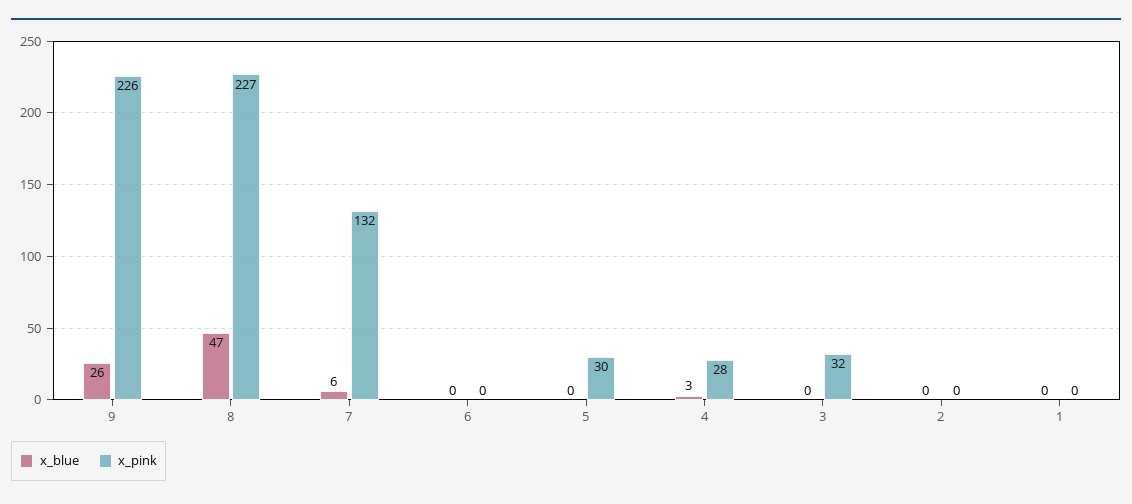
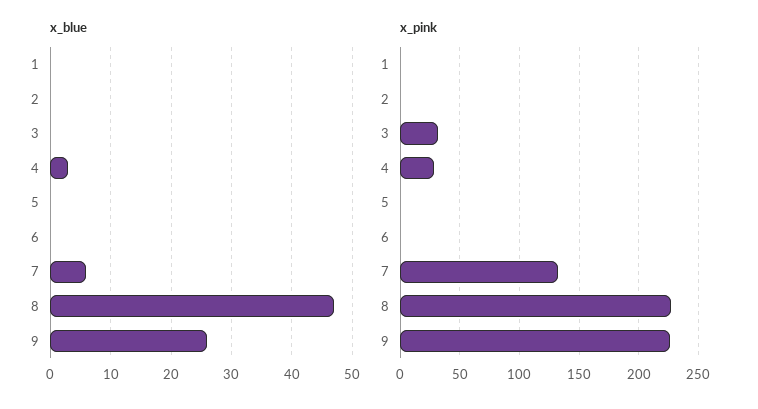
x_pink, 5: 30 -> 0

